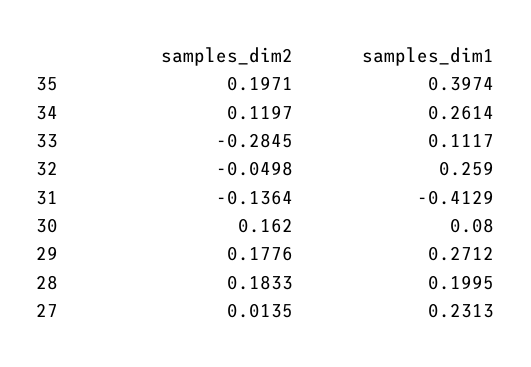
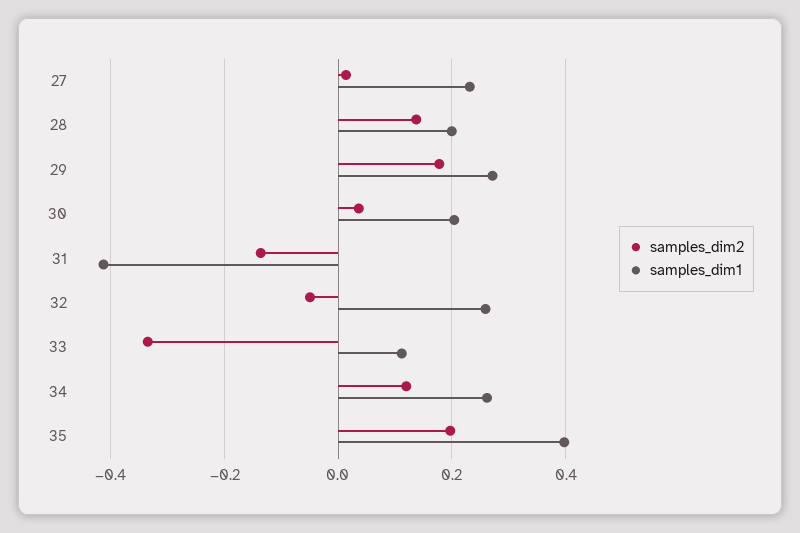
samples_dim2, 33: -0.2845 -> -0.34
samples_dim2, 30: 0.162 -> 0.04
samples_dim1, 30: 0.08 -> 0.2
samples_dim2, 28: 0.1833 -> 0.14

